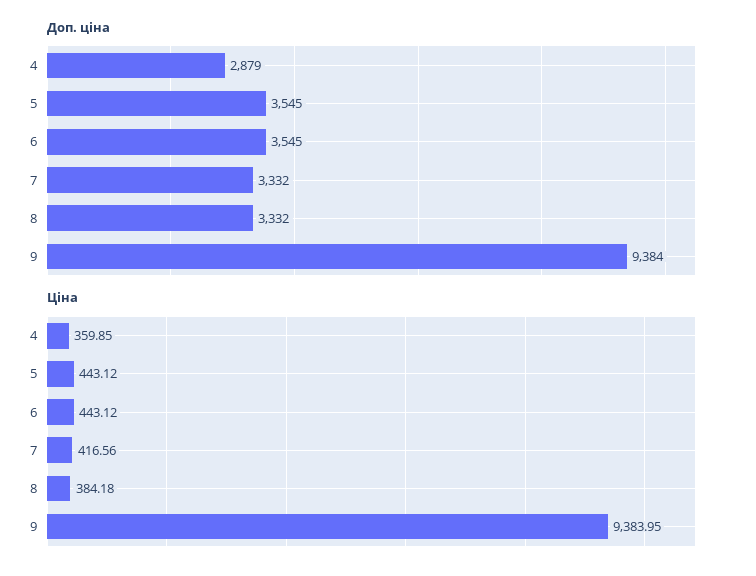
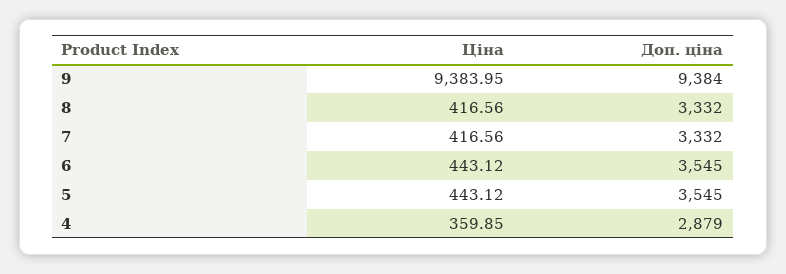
Ціна, 8: 384.18 -> 416.56

